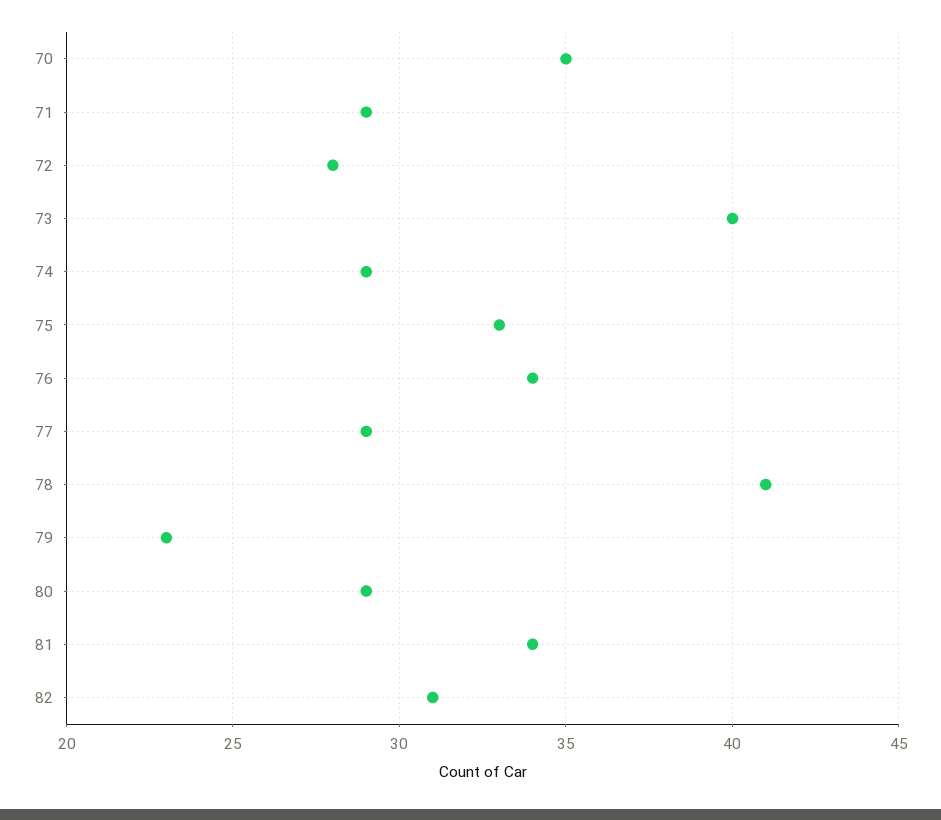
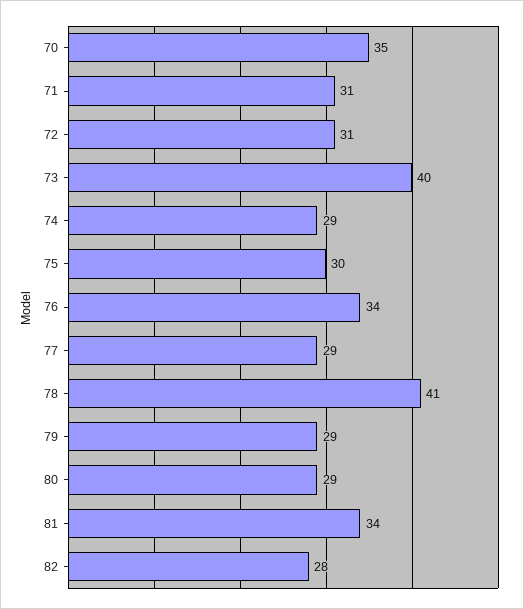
71: 29 -> 31
72: 28 -> 31
75: 33 -> 30
79: 23 -> 29
82: 31 -> 28

